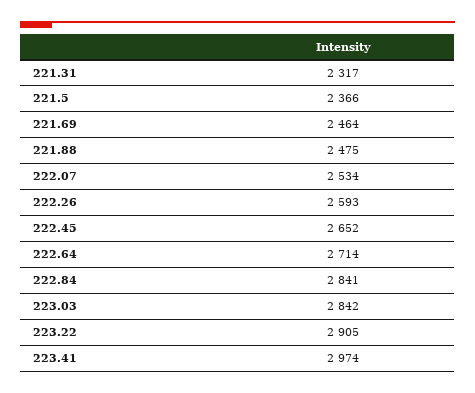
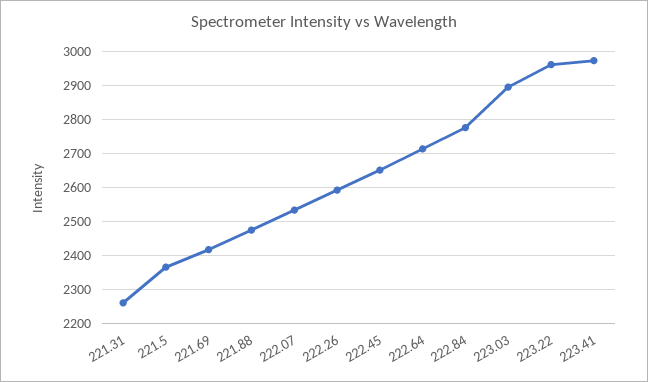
221.31: 2317 -> 2260
221.69: 2464 -> 2420
222.84: 2841 -> 2780
223.03: 2842 -> 2900
223.22: 2905 -> 2960

